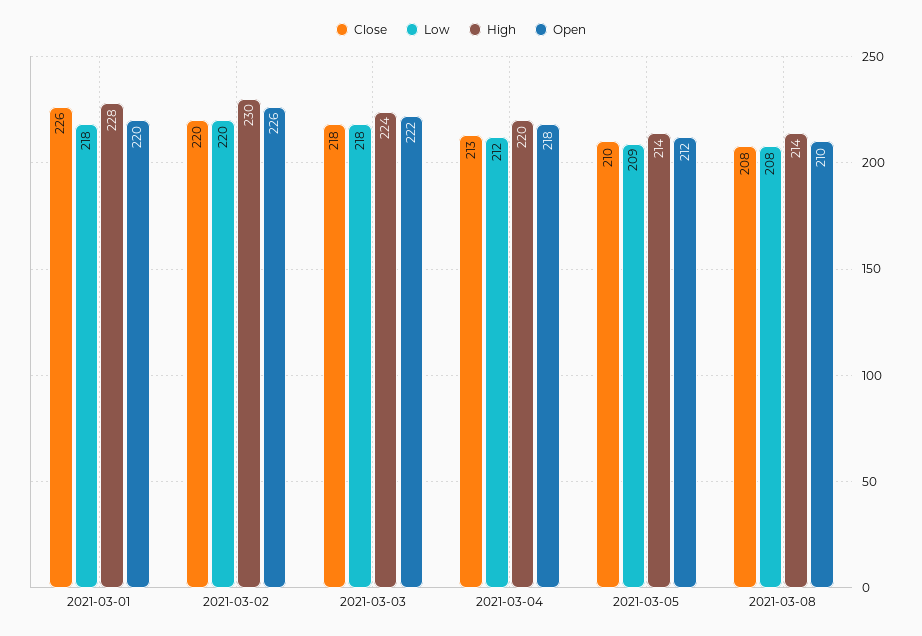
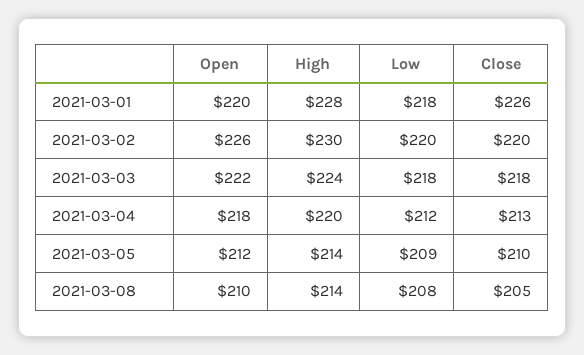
Close, 2021-03-08: 208 -> 205

